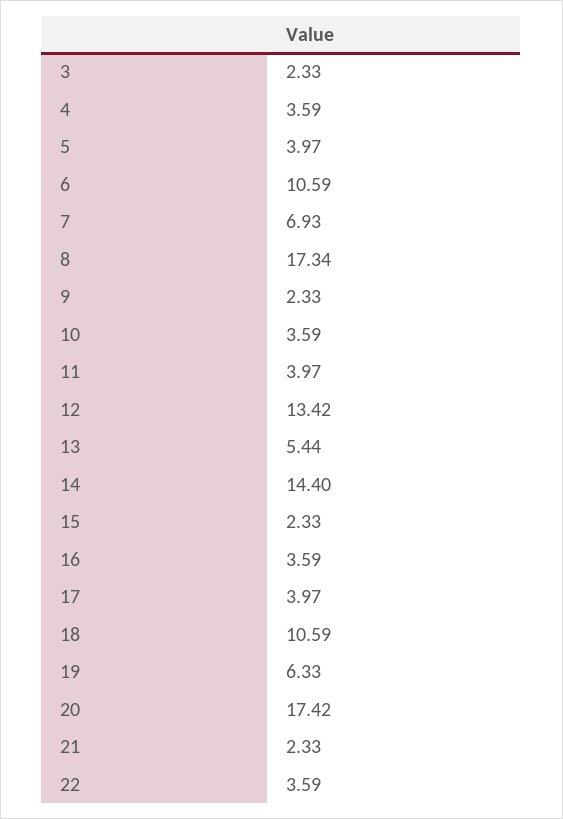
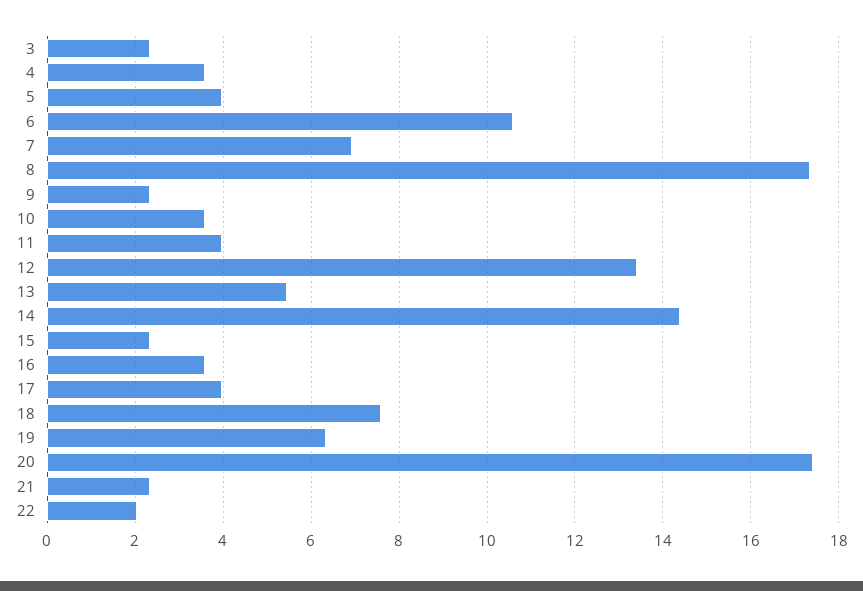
18: 10.59 -> 7.6
22: 3.59 -> 2

